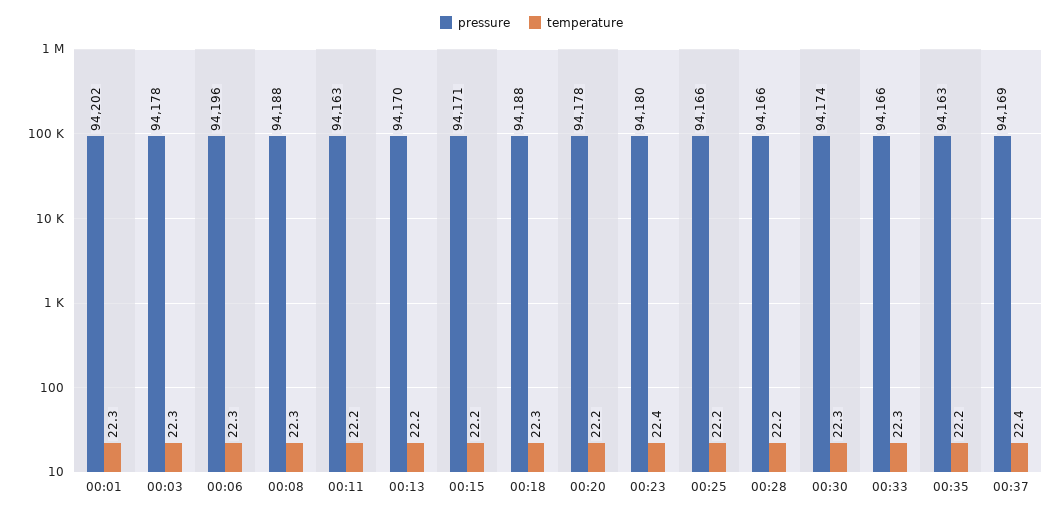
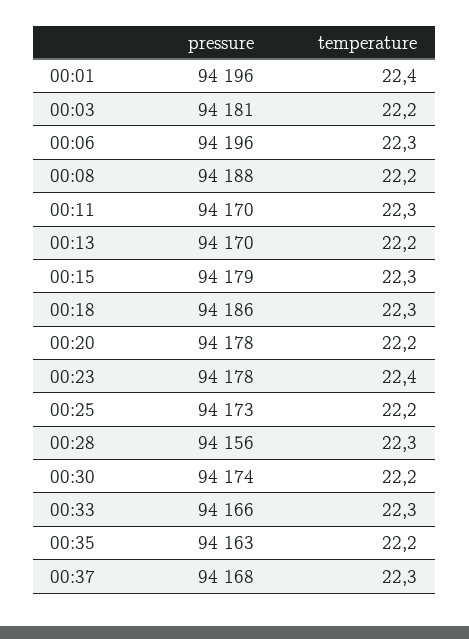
pressure, 00:01: 94202 -> 94196
temperature, 00:01: 22.3 -> 22.4
pressure, 00:03: 94178 -> 94181
temperature, 00:03: 22.3 -> 22.2
temperature, 00:08: 22.3 -> 22.2
pressure, 00:11: 94163 -> 94170
temperature, 00:11: 22.2 -> 22.3
pressure, 00:15: 94171 -> 94179
temperature, 00:15: 22.2 -> 22.3
pressure, 00:18: 94188 -> 94186
pressure, 00:23: 94180 -> 94178
pressure, 00:25: 94166 -> 94173
pressure, 00:28: 94166 -> 94156
temperature, 00:28: 22.2 -> 22.3
temperature, 00:30: 22.3 -> 22.2
pressure, 00:37: 94169 -> 94168
temperature, 00:37: 22.4 -> 22.3

